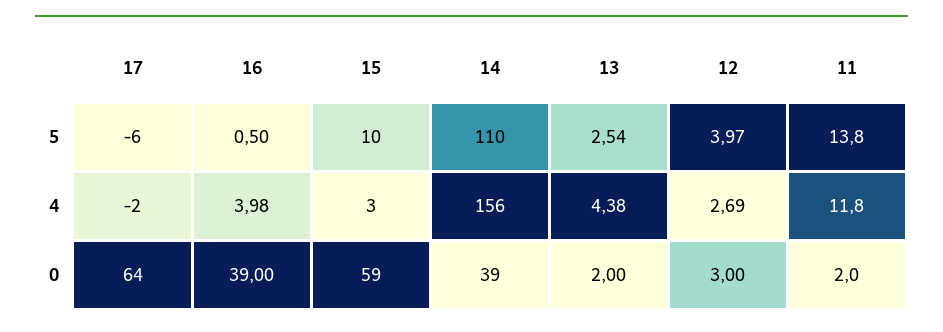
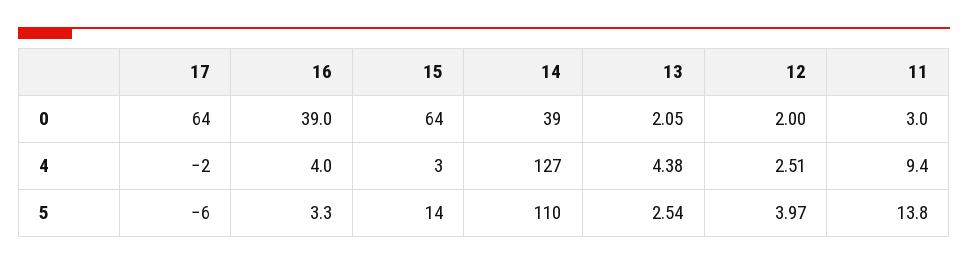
16, 5: 0.5 -> 3.3
15, 5: 10 -> 14
14, 4: 156 -> 127
12, 4: 2.69 -> 2.51
11, 4: 11.8 -> 9.4
15, 0: 59 -> 64
13, 0: 2 -> 2.05
12, 0: 3 -> 2
11, 0: 2 -> 3

